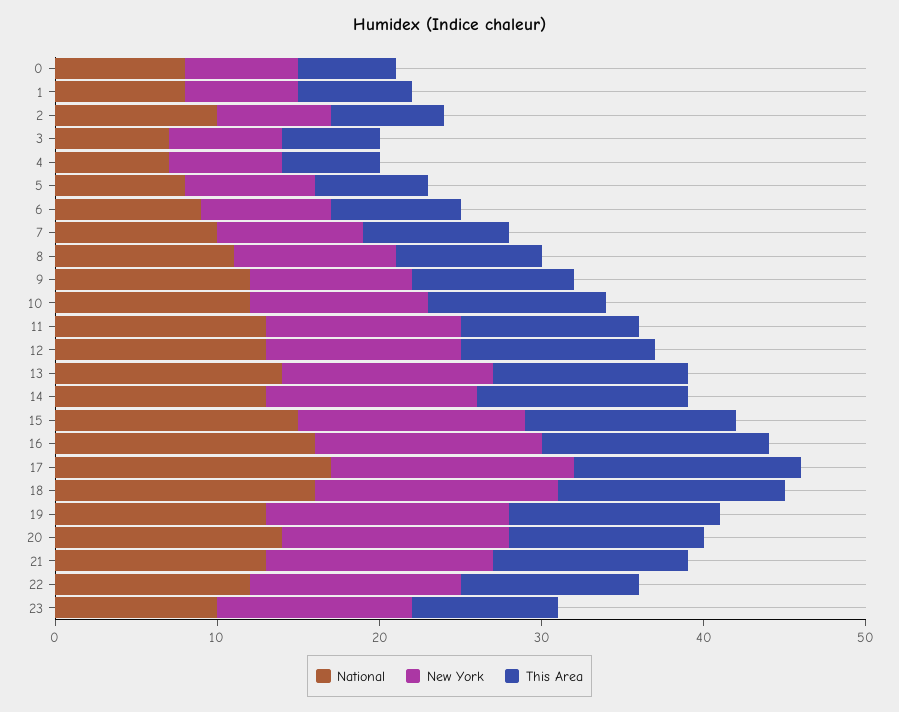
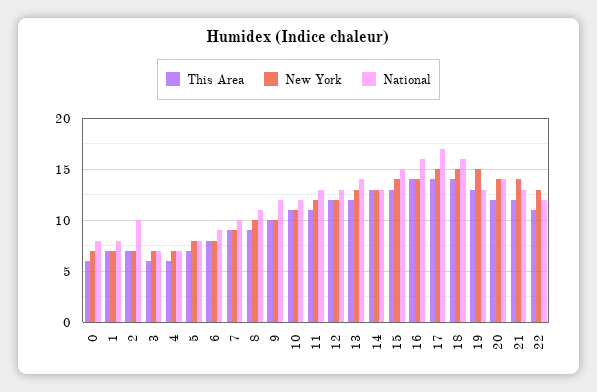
National, 23: 10 -> none
New York, 23: 12 -> none
This Area, 23: 9 -> none

